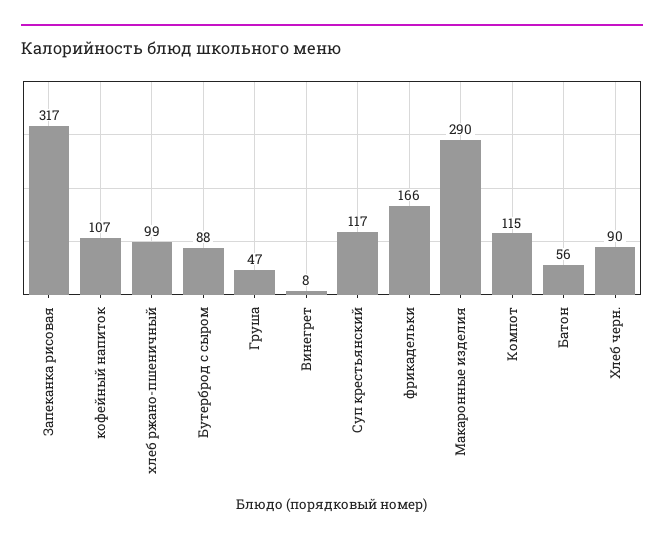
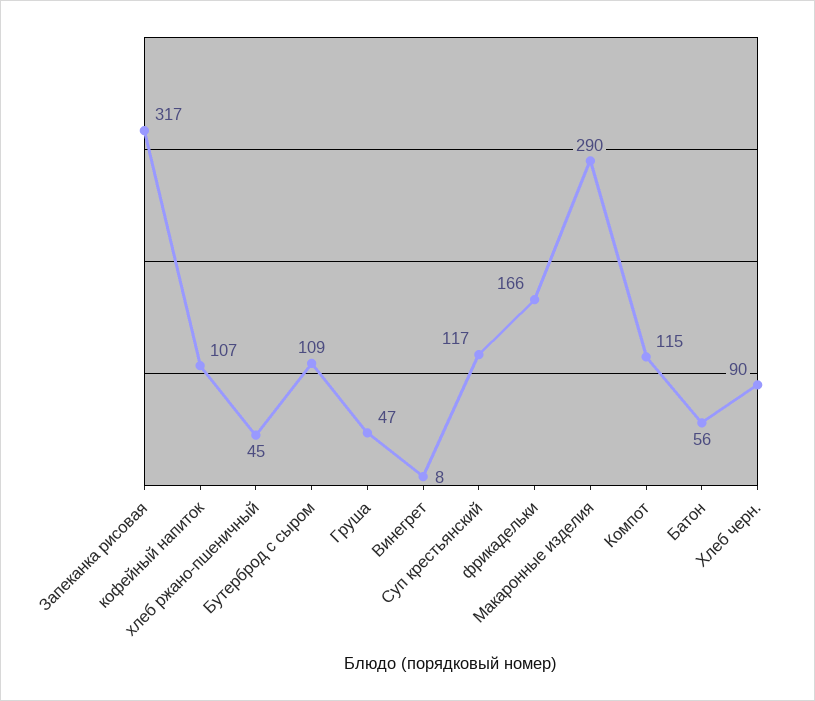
хлеб ржано-пшеничный: 99 -> 45
Бутерброд с сыром: 88 -> 109

